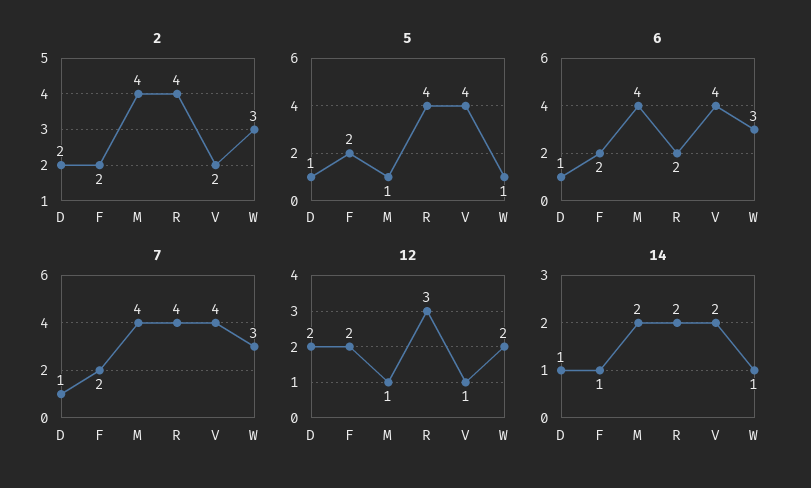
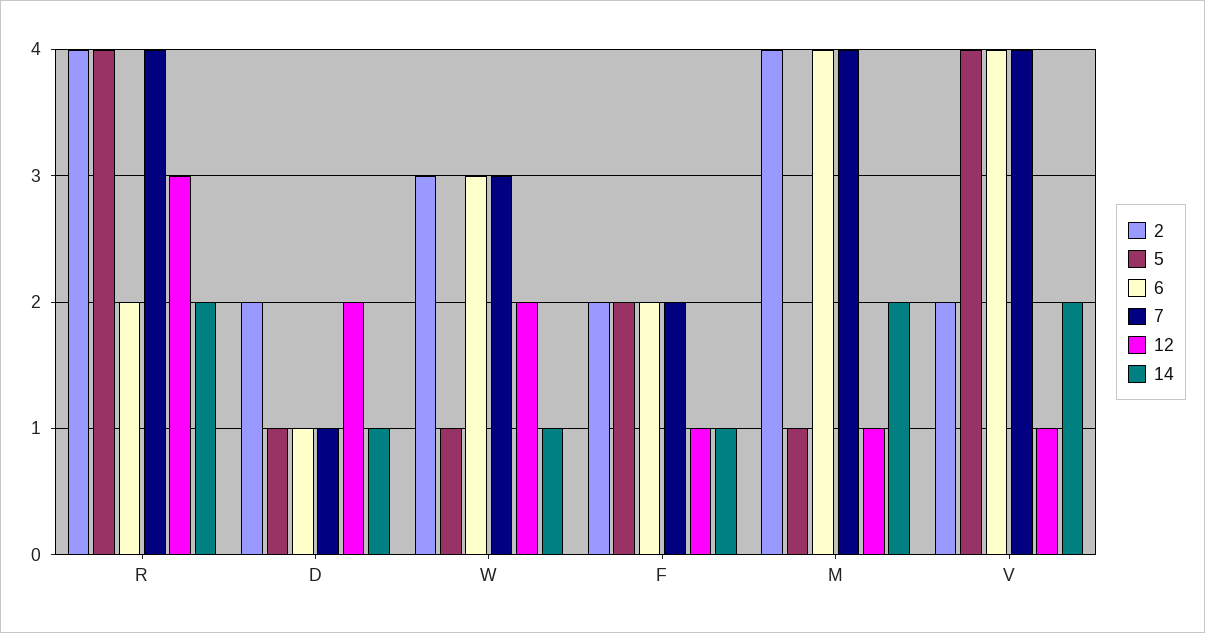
12, F: 2 -> 1

